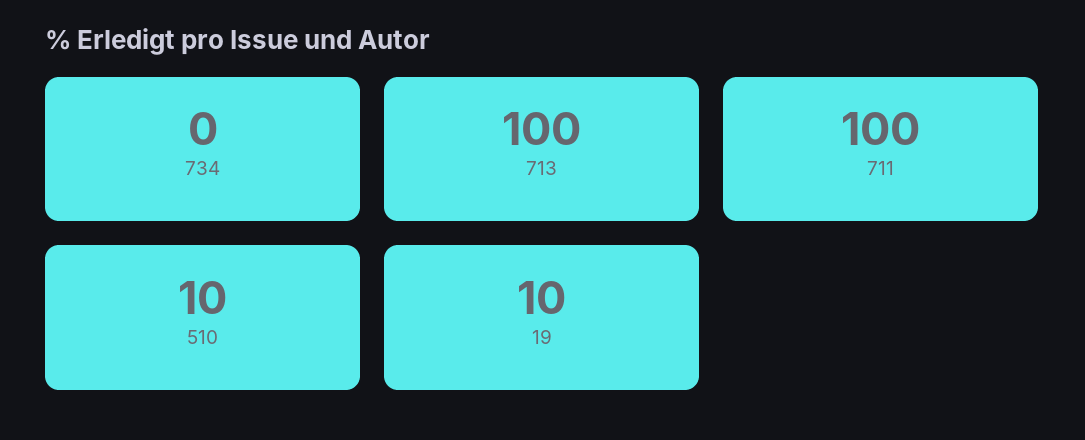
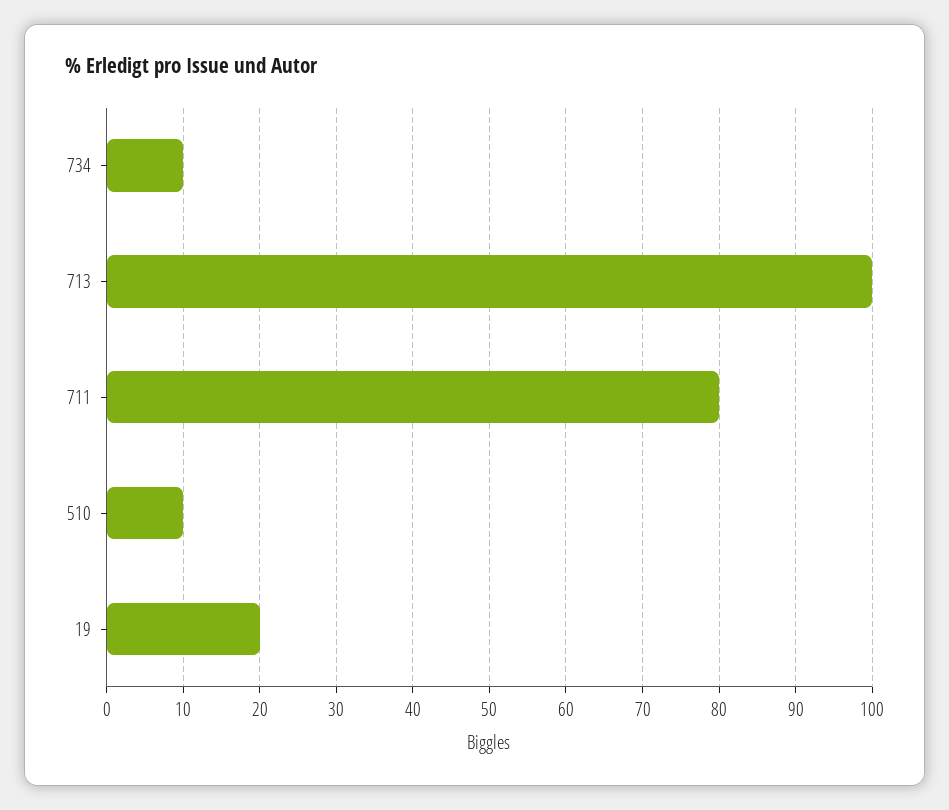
734: 0 -> 10
711: 100 -> 80
19: 10 -> 20

